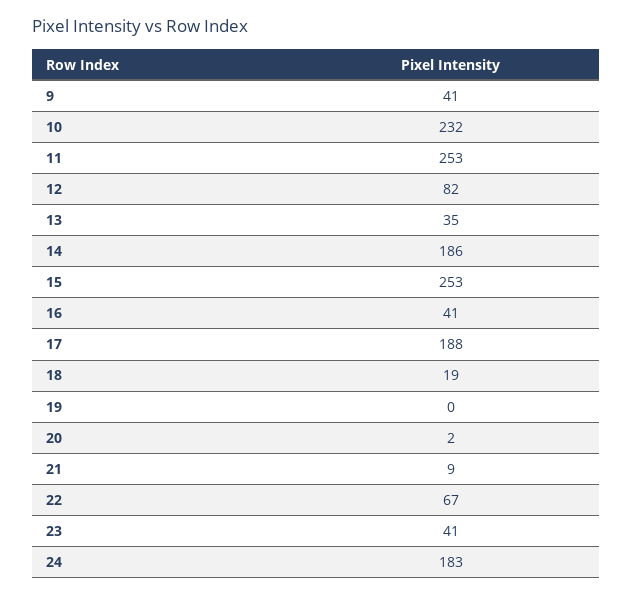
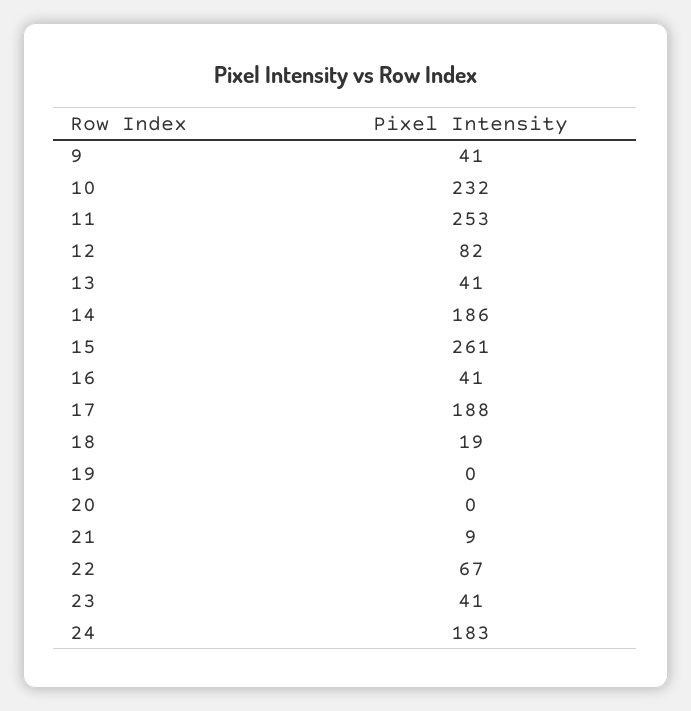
13: 35 -> 41
15: 253 -> 261
20: 2 -> 0

